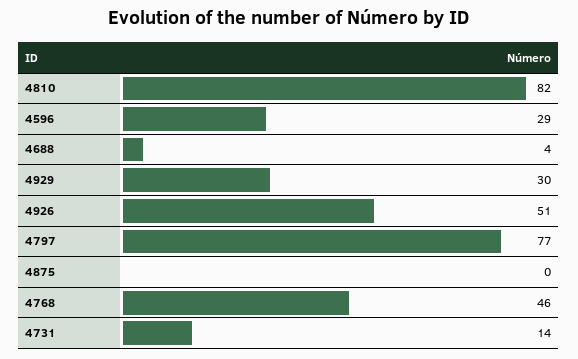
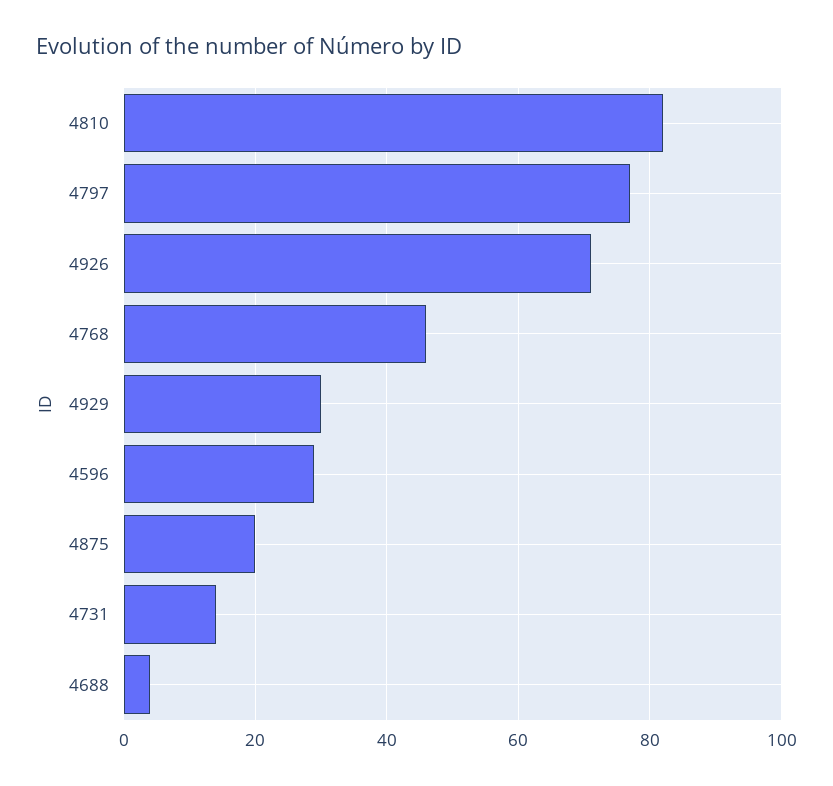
4926: 51 -> 70
4875: 0 -> 20

